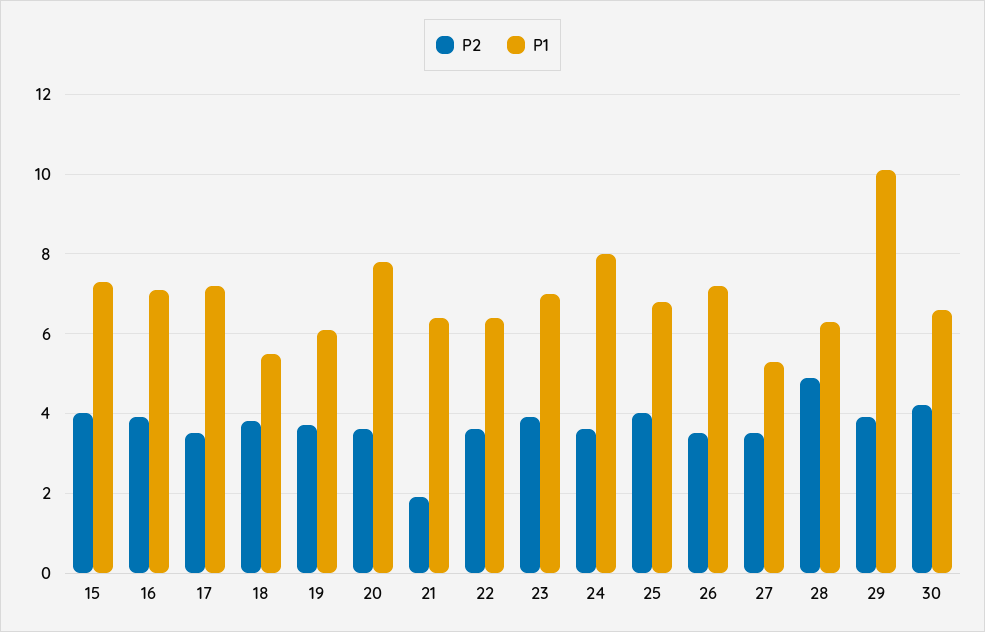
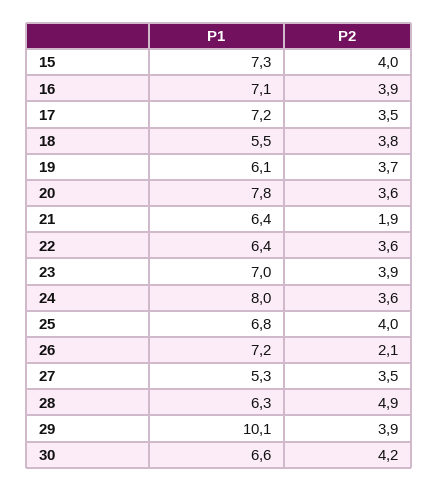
P2, 26: 3.5 -> 2.1

